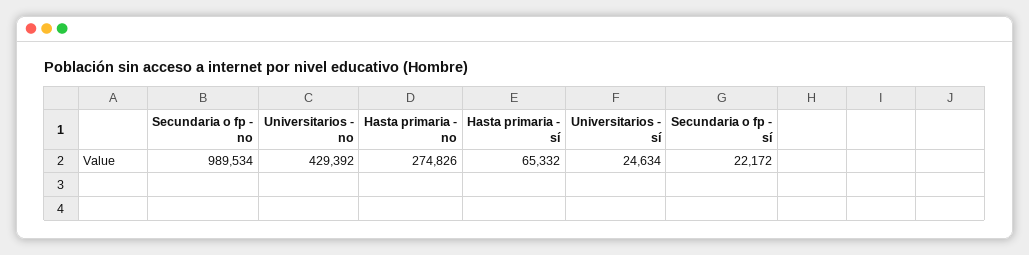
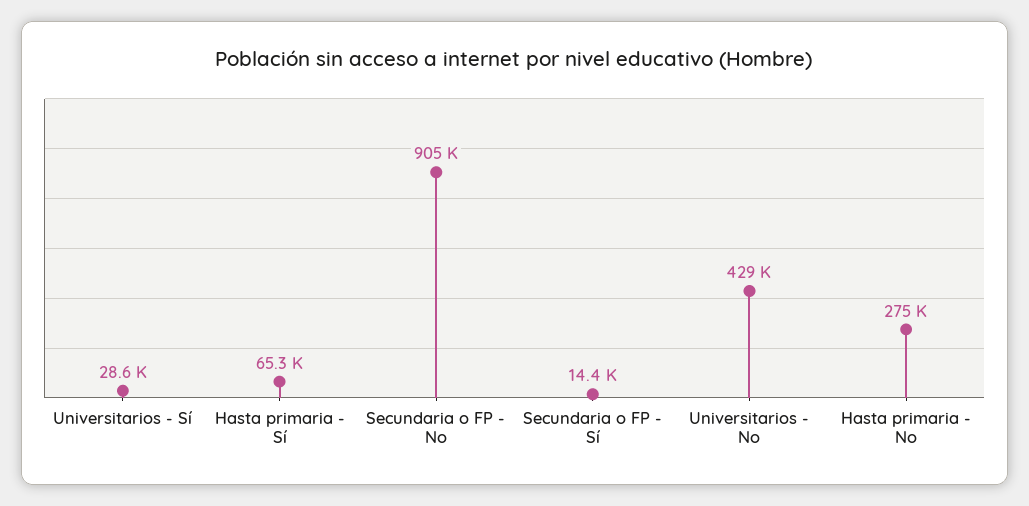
Secundaria o fp - no: 989534 -> 905000
Universitarios - sí: 24634 -> 28600
Secundaria o fp - sí: 22172 -> 14400

